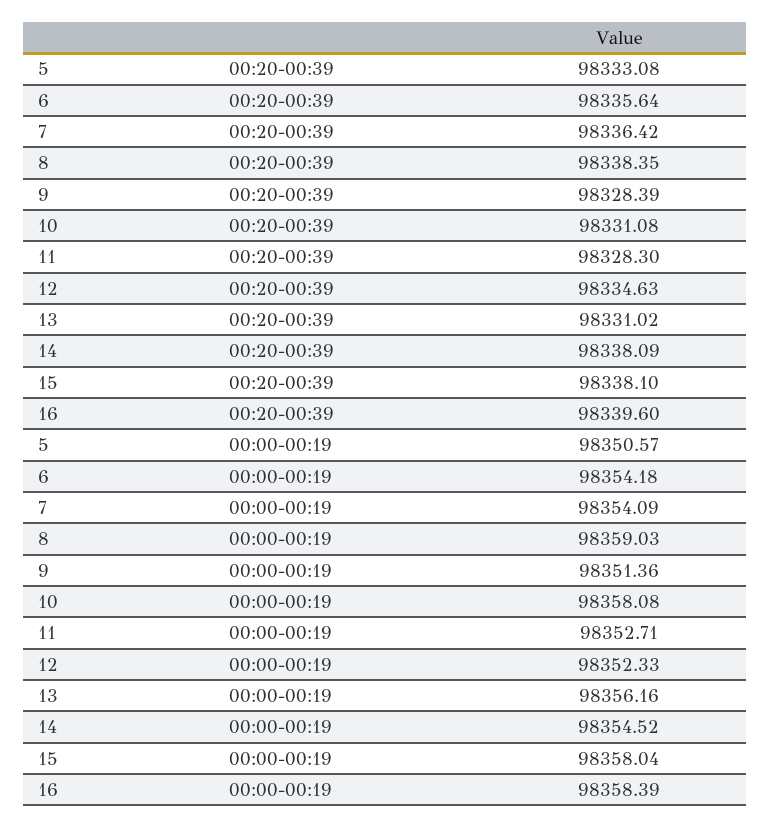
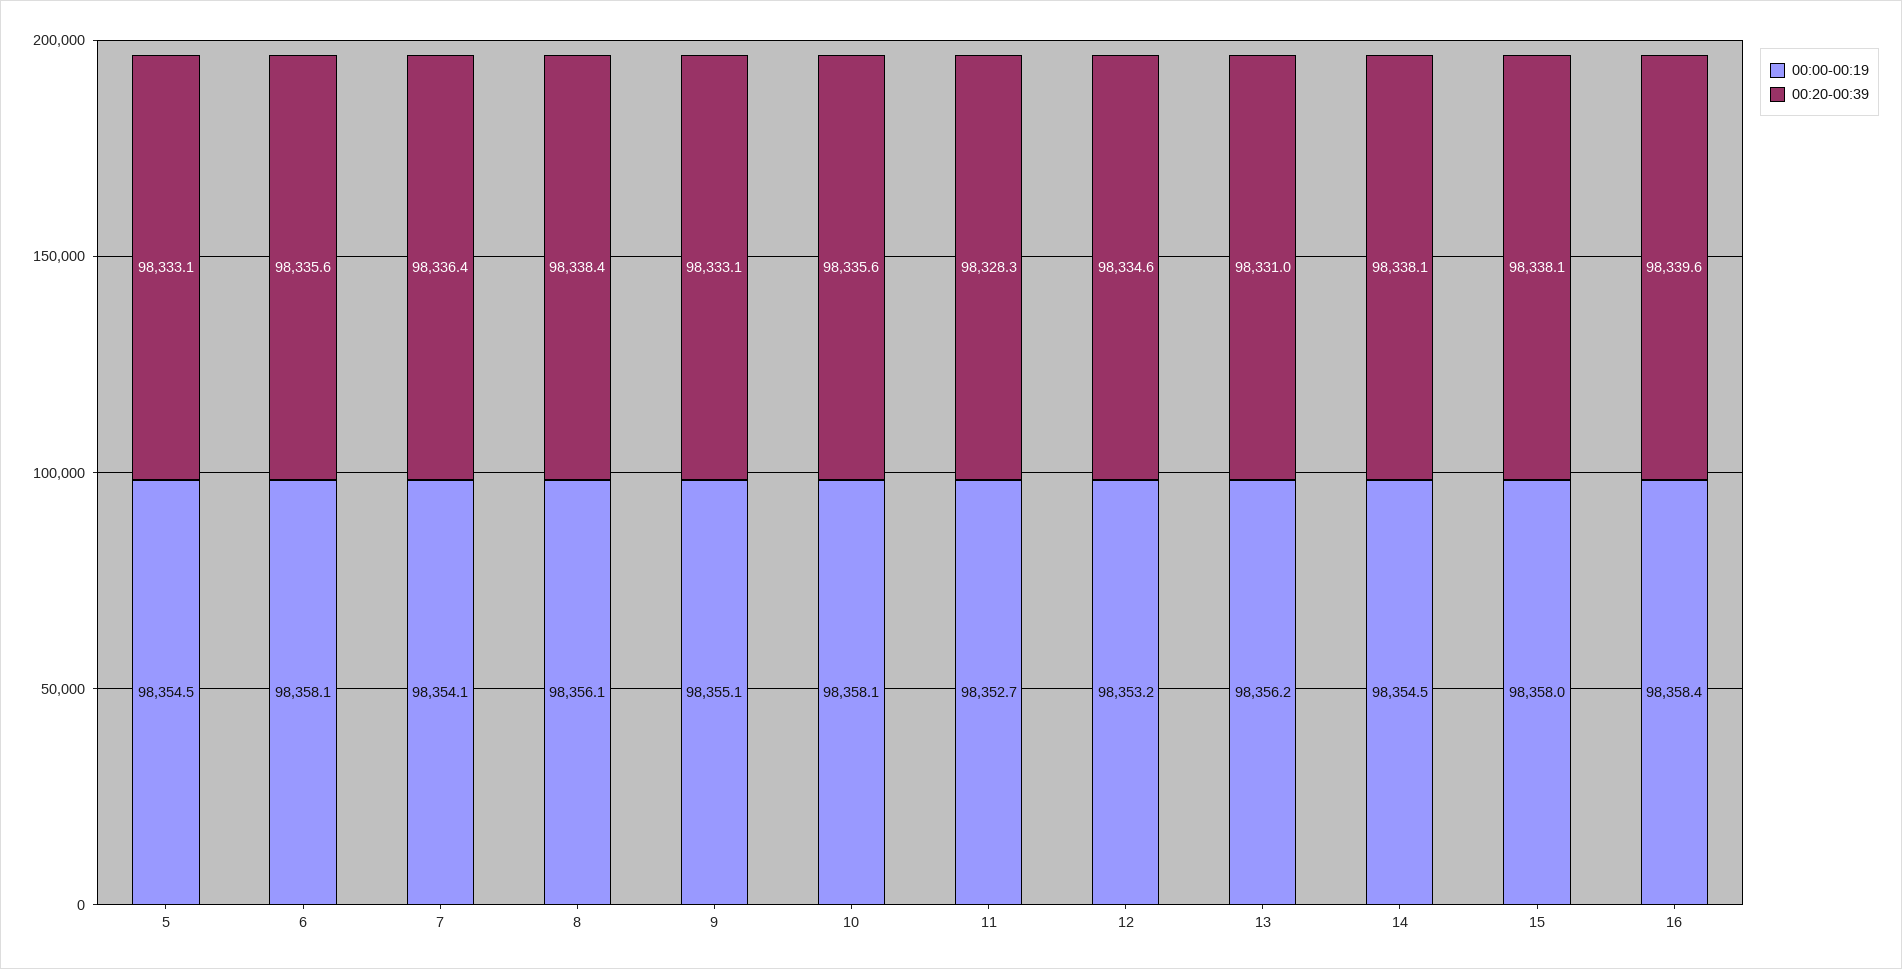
00:20-00:39, 9: 98328.39 -> 98333.1
00:20-00:39, 10: 98331.08 -> 98335.6
00:00-00:19, 5: 98350.57 -> 98354.5
00:00-00:19, 6: 98354.18 -> 98358.1
00:00-00:19, 8: 98359.03 -> 98356.1
00:00-00:19, 9: 98351.36 -> 98355.1
00:00-00:19, 12: 98352.33 -> 98353.2

